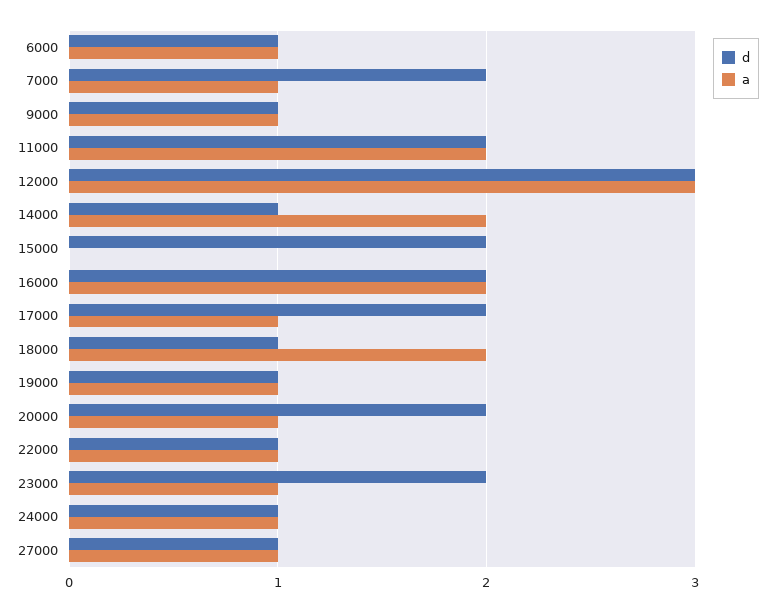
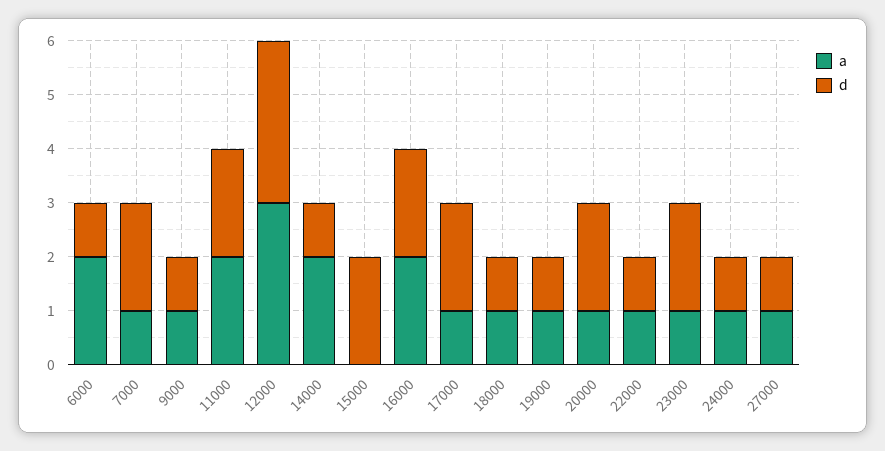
a, 6000: 1 -> 2
a, 18000: 2 -> 1

